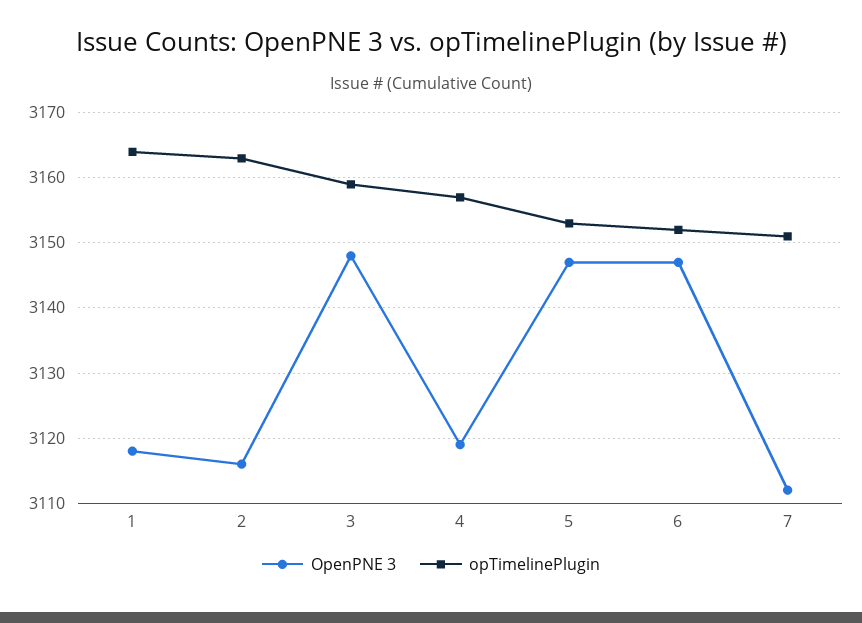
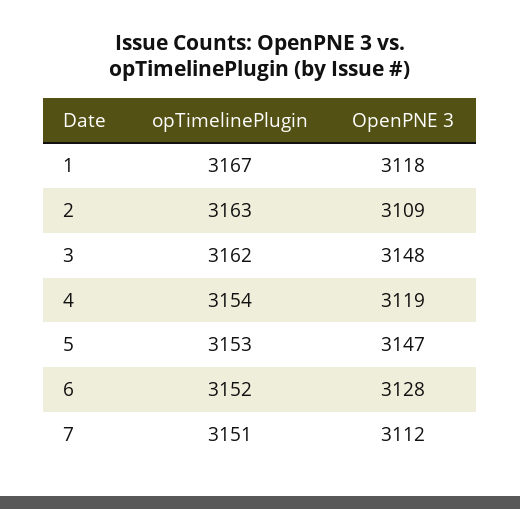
opTimelinePlugin, 1: 3164 -> 3167
OpenPNE 3, 2: 3116 -> 3109
opTimelinePlugin, 3: 3159 -> 3162
opTimelinePlugin, 4: 3157 -> 3154
OpenPNE 3, 6: 3147 -> 3128

